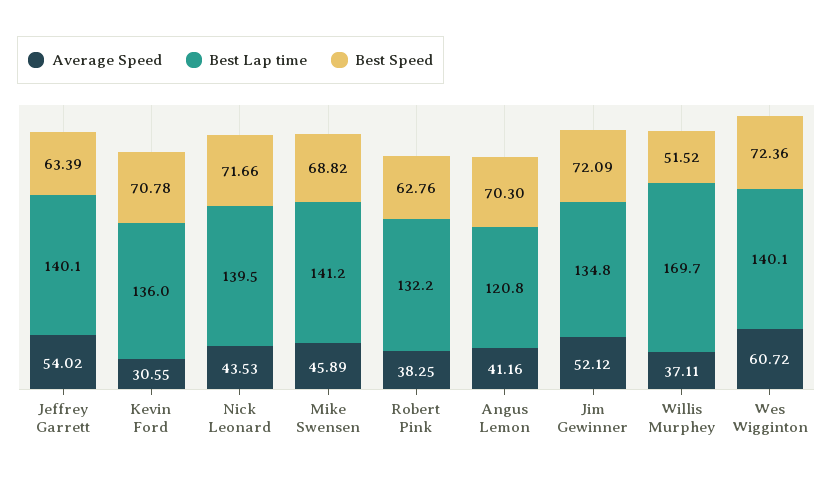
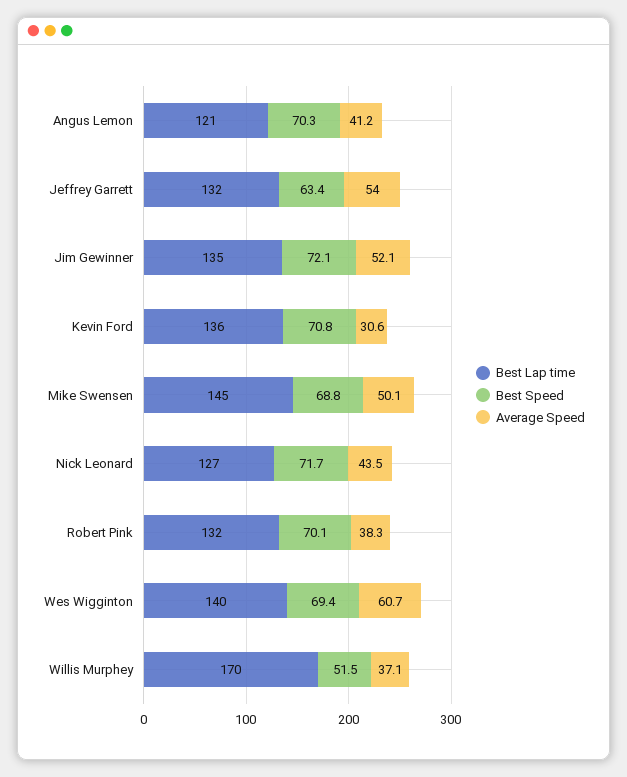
Best Lap time, Jeffrey Garrett: 140.1 -> 132
Best Lap time, Nick Leonard: 139.5 -> 127
Average Speed, Mike Swensen: 45.89 -> 50.1
Best Lap time, Mike Swensen: 141.2 -> 145
Best Speed, Robert Pink: 62.76 -> 70.1
Best Speed, Wes Wigginton: 72.36 -> 69.4

